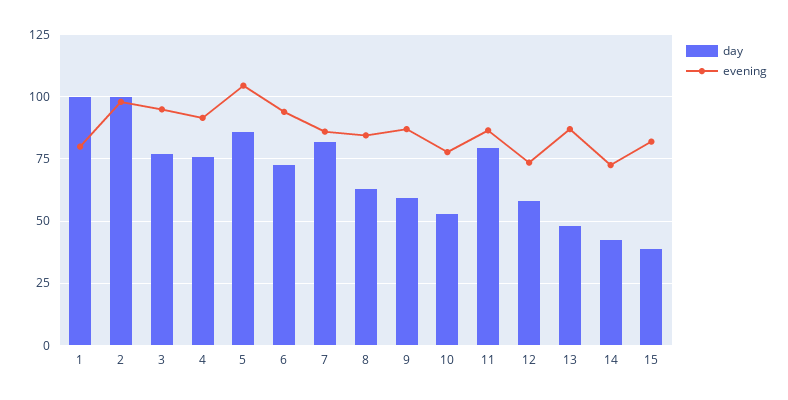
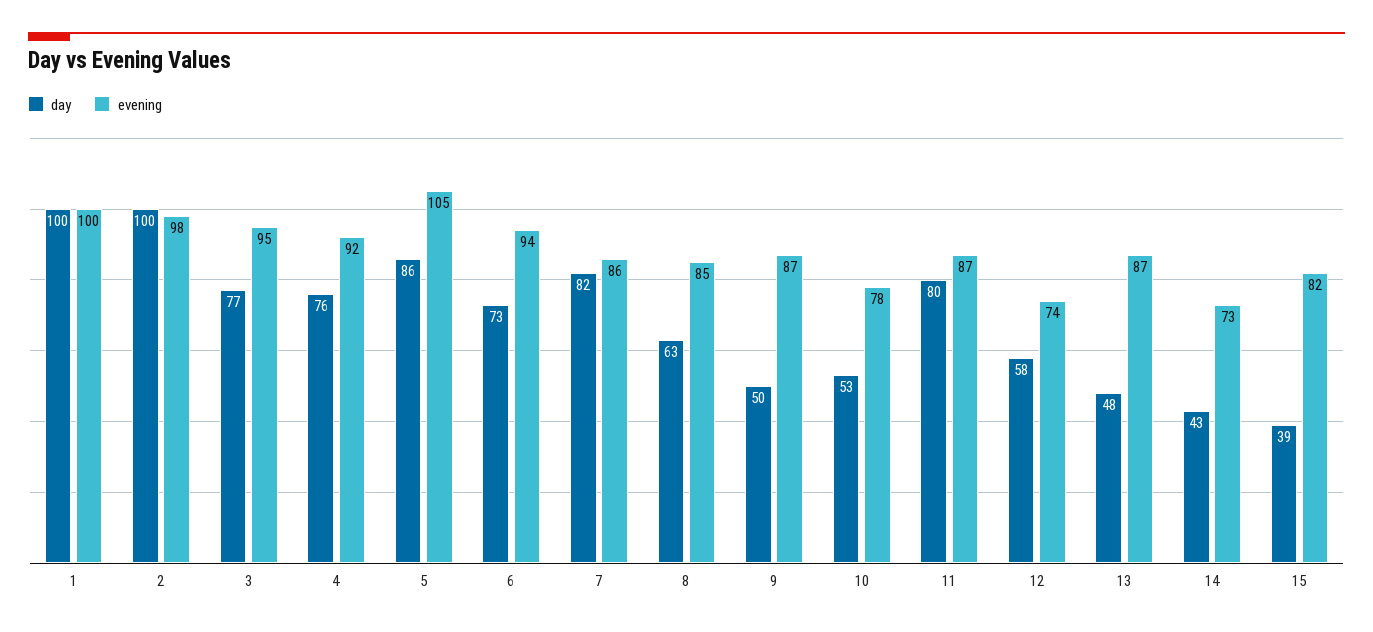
evening, 1: 80 -> 100
day, 9: 60 -> 50

